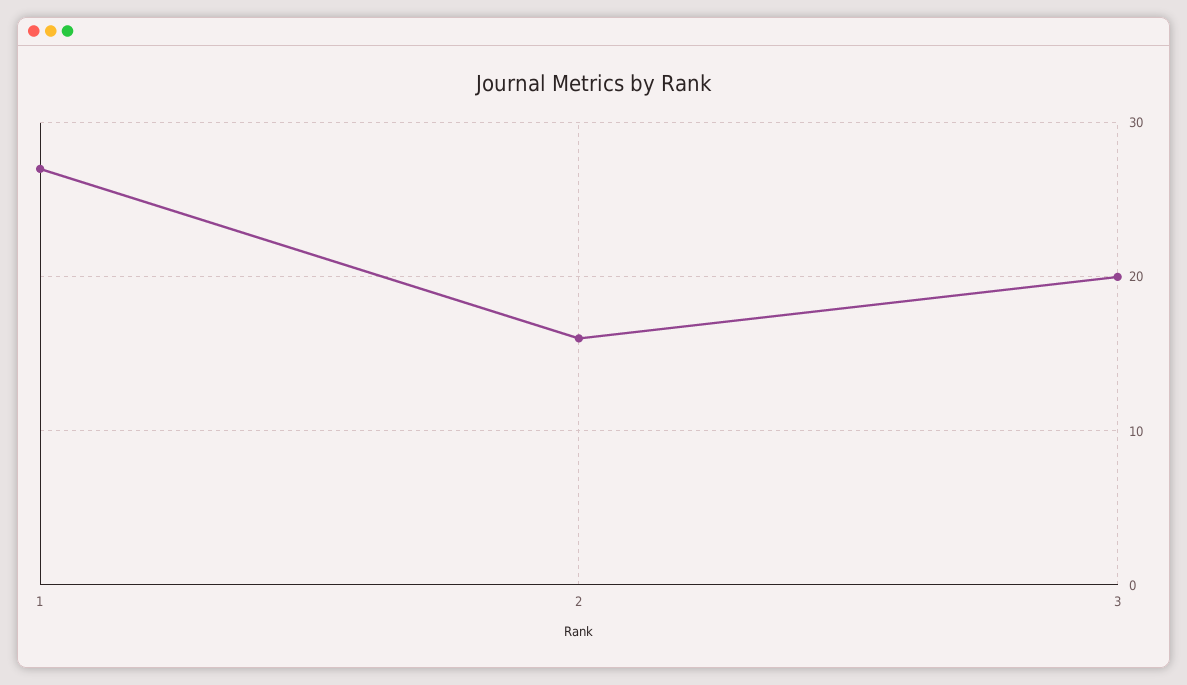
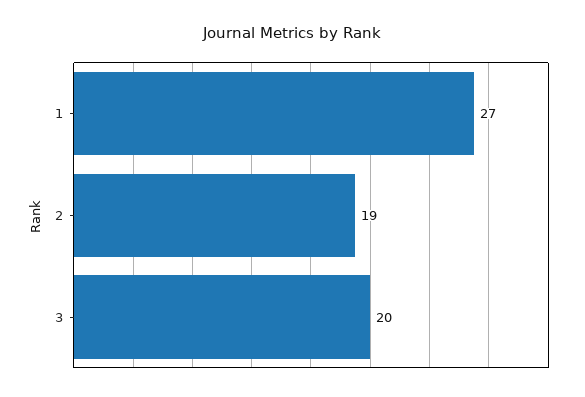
2: 16 -> 19

